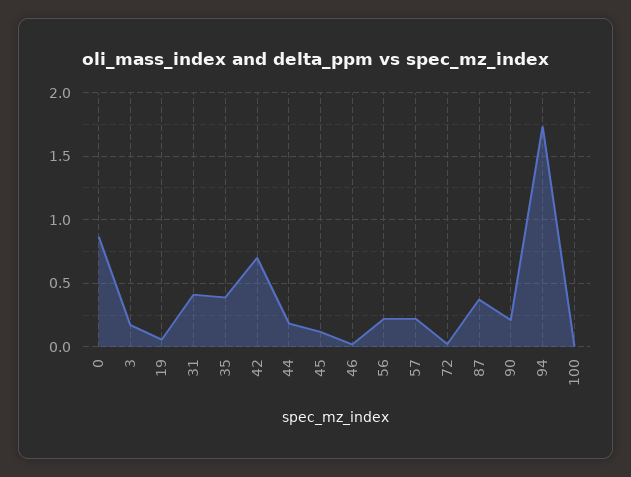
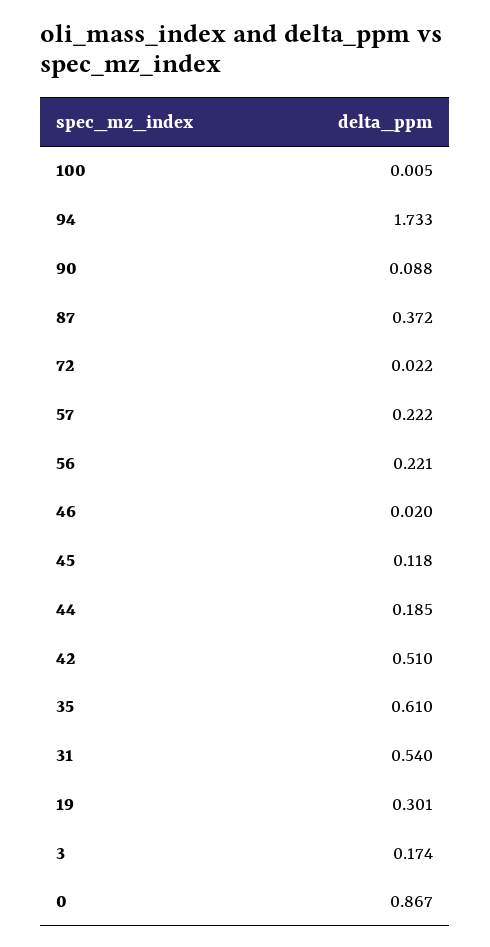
19: 0.05 -> 0.301
31: 0.4 -> 0.54
35: 0.4 -> 0.61
42: 0.7 -> 0.51
90: 0.2 -> 0.088

